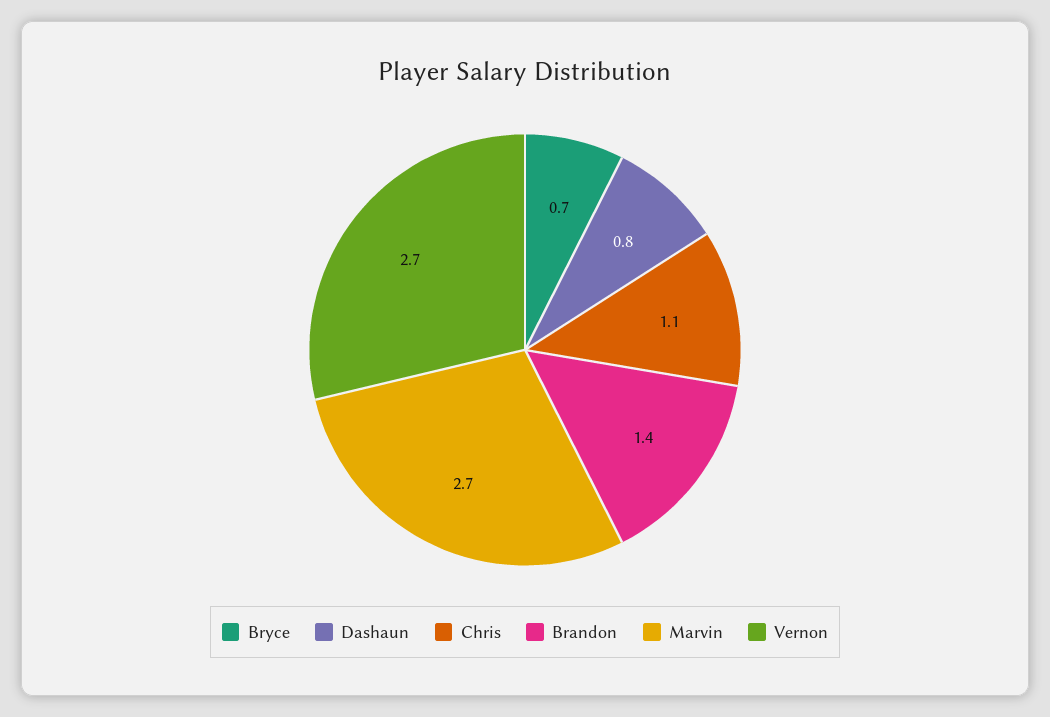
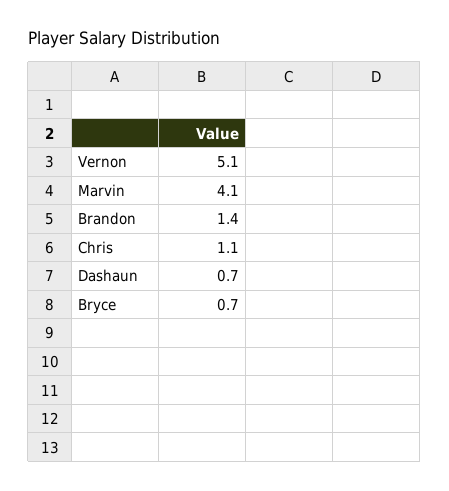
Dashaun: 0.8 -> 0.7
Marvin: 2.7 -> 4.1
Vernon: 2.7 -> 5.1

